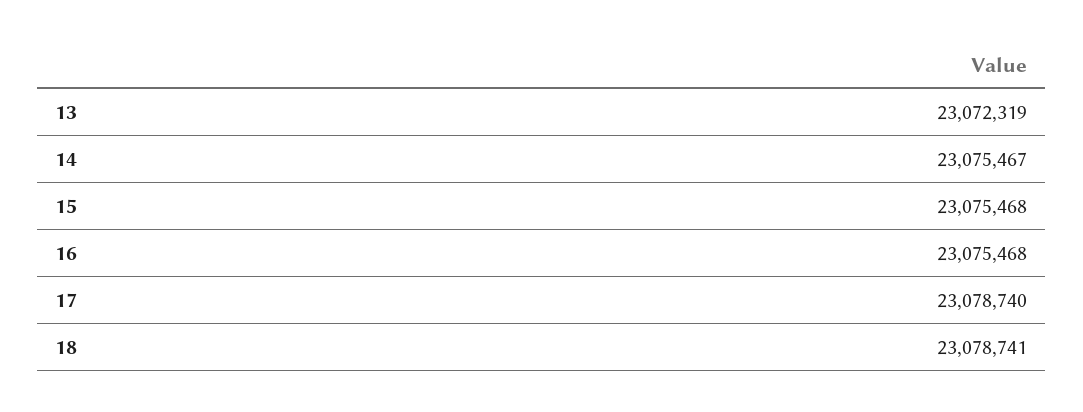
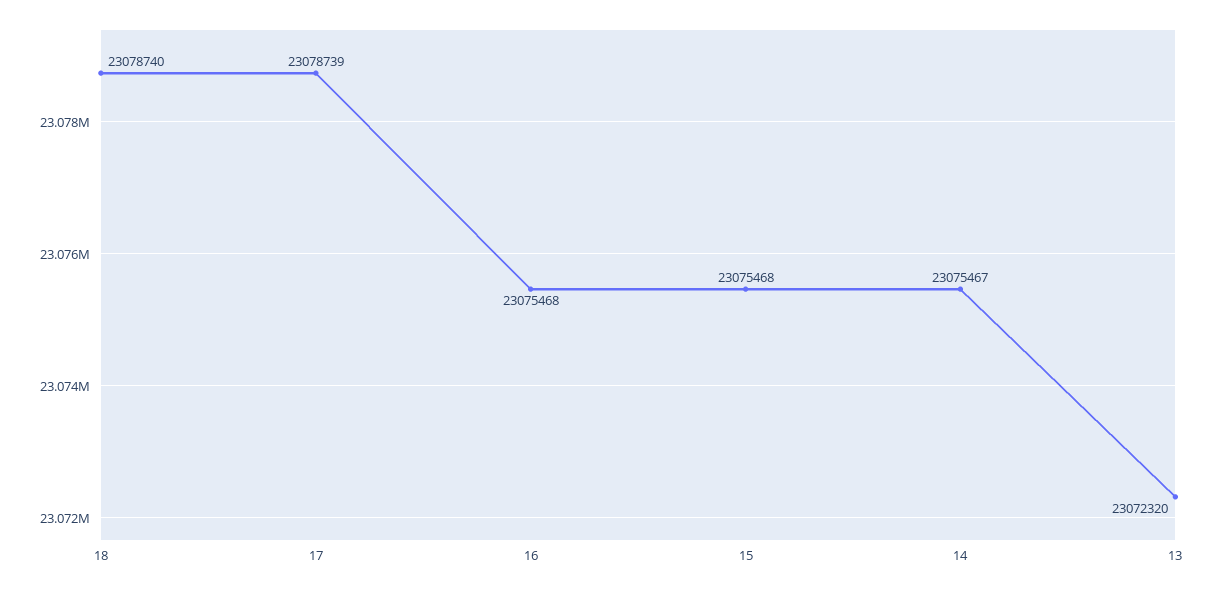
13: 23072319 -> 23072320
17: 23078740 -> 23078739
18: 23078741 -> 23078740

